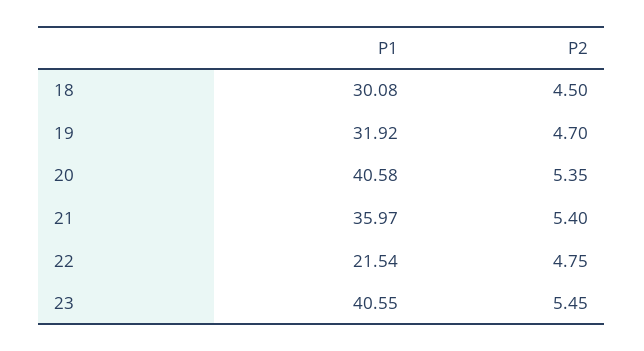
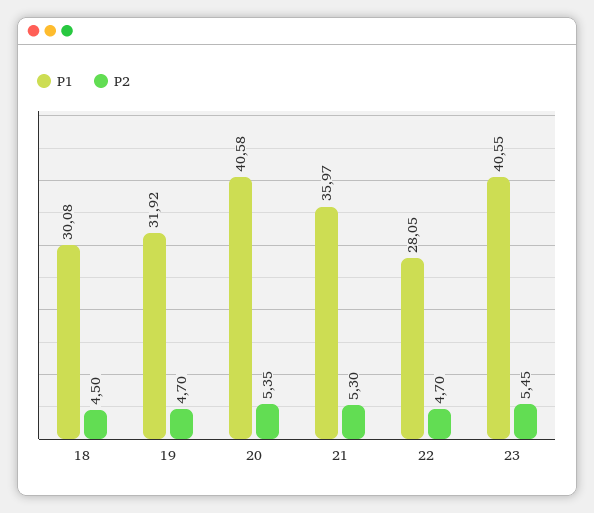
P2, 21: 5.4 -> 5.3
P1, 22: 21.54 -> 28.05
P2, 22: 4.75 -> 4.7

